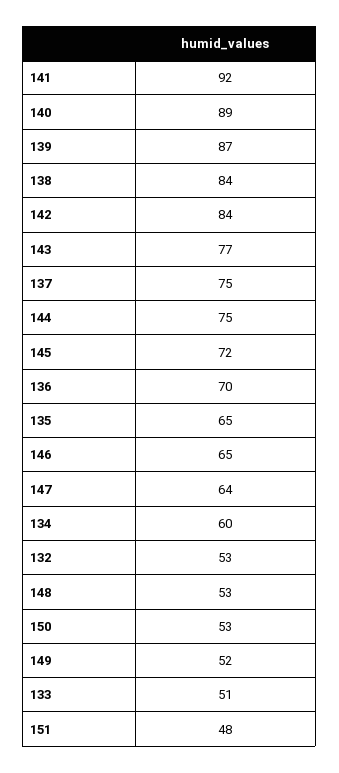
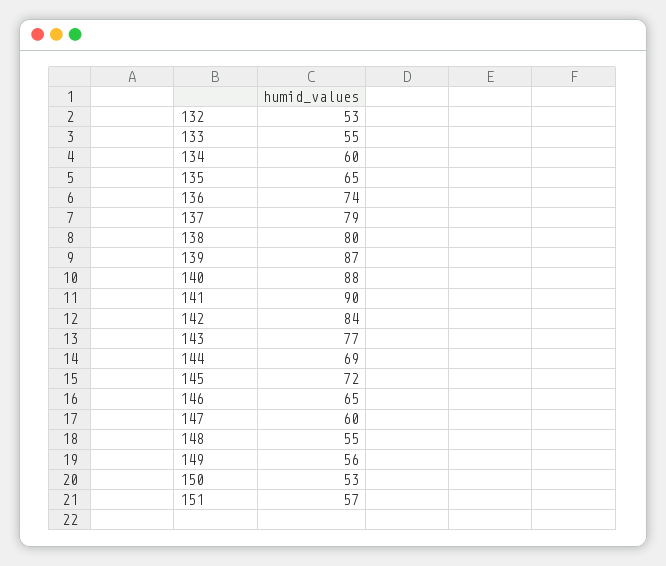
141: 92 -> 90
140: 89 -> 88
138: 84 -> 80
137: 75 -> 79
144: 75 -> 69
136: 70 -> 74
147: 64 -> 60
148: 53 -> 55
149: 52 -> 56
133: 51 -> 55
151: 48 -> 57

